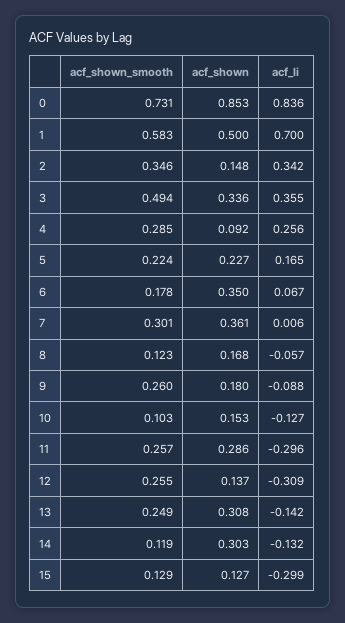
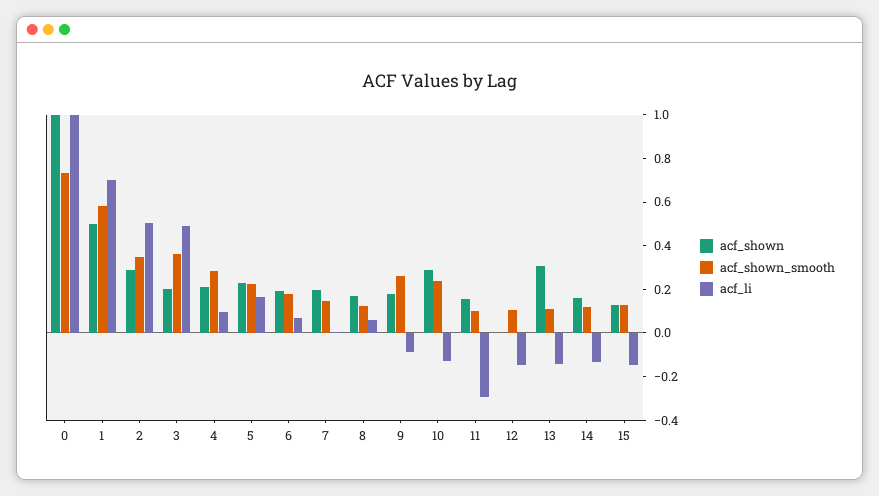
acf_shown, 0: 0.853 -> 1
acf_li, 0: 0.836 -> 1
acf_shown, 2: 0.148 -> 0.3
acf_li, 2: 0.342 -> 0.5
acf_shown_smooth, 3: 0.494 -> 0.35
acf_shown, 3: 0.336 -> 0.2
acf_li, 3: 0.355 -> 0.5
acf_shown, 4: 0.092 -> 0.2
acf_li, 4: 0.256 -> 0.1
acf_shown, 6: 0.35 -> 0.2
acf_shown_smooth, 7: 0.301 -> 0.15
acf_shown, 7: 0.361 -> 0.2
acf_li, 8: -0.057 -> 0.05
acf_shown_smooth, 10: 0.103 -> 0.25
acf_shown, 10: 0.153 -> 0.3
acf_shown_smooth, 11: 0.257 -> 0.1
acf_shown, 11: 0.286 -> 0.15
acf_shown_smooth, 12: 0.255 -> 0.1
acf_shown, 12: 0.137 -> 0
acf_li, 12: -0.309 -> -0.15
acf_shown_smooth, 13: 0.249 -> 0.1
acf_shown, 14: 0.303 -> 0.15
acf_li, 15: -0.299 -> -0.15

